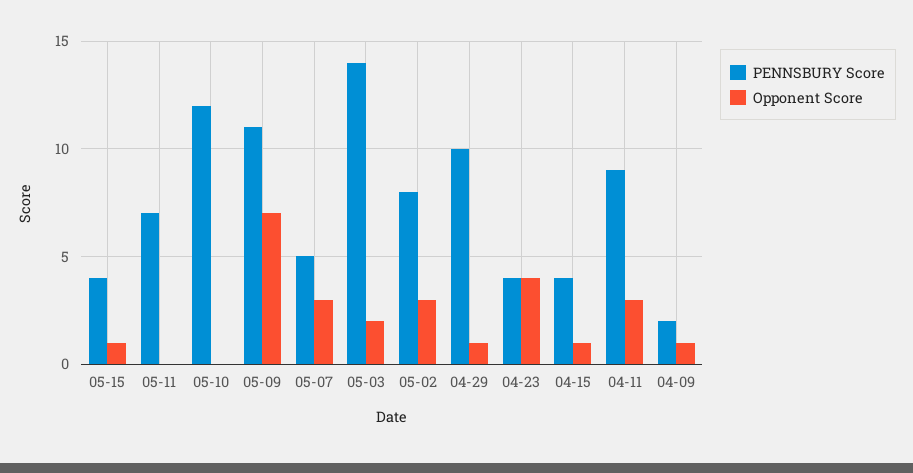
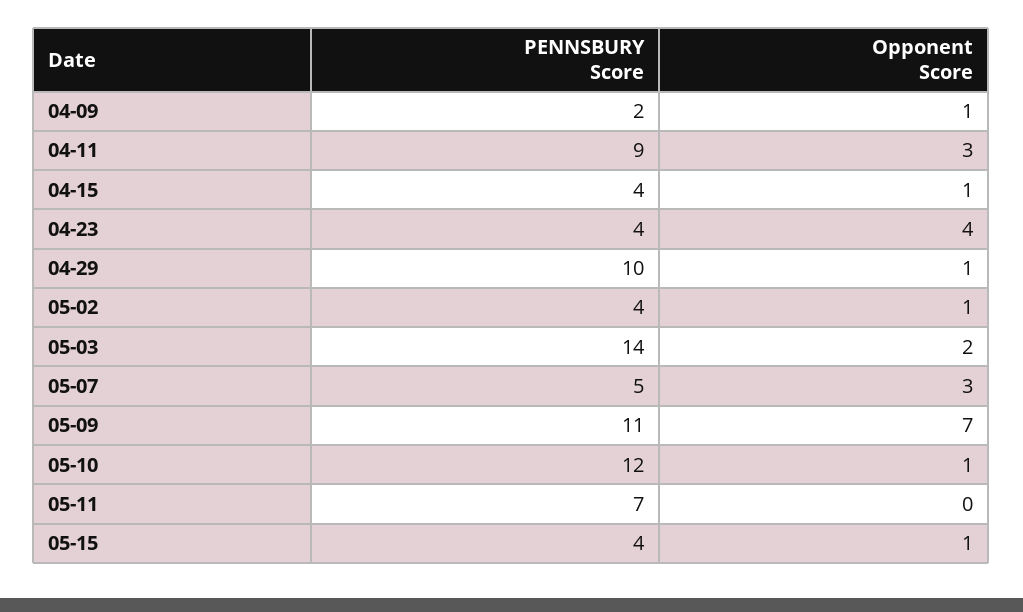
Opponent Score, 05-10: 0 -> 1
PENNSBURY Score, 05-02: 8 -> 4
Opponent Score, 05-02: 3 -> 1

